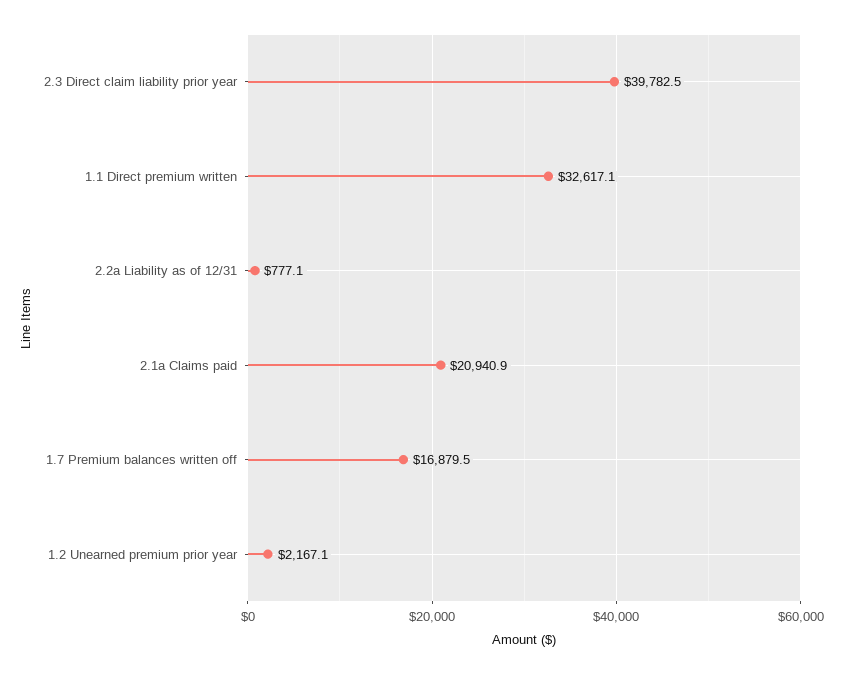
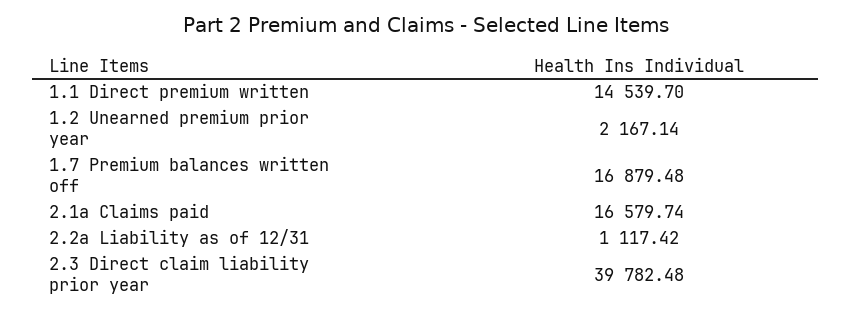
1.1 Direct premium written: 32617.1 -> 14539.7
2.2a Liability as of 12/31: 777.1 -> 1117.42
2.1a Claims paid: 20940.9 -> 16579.74

